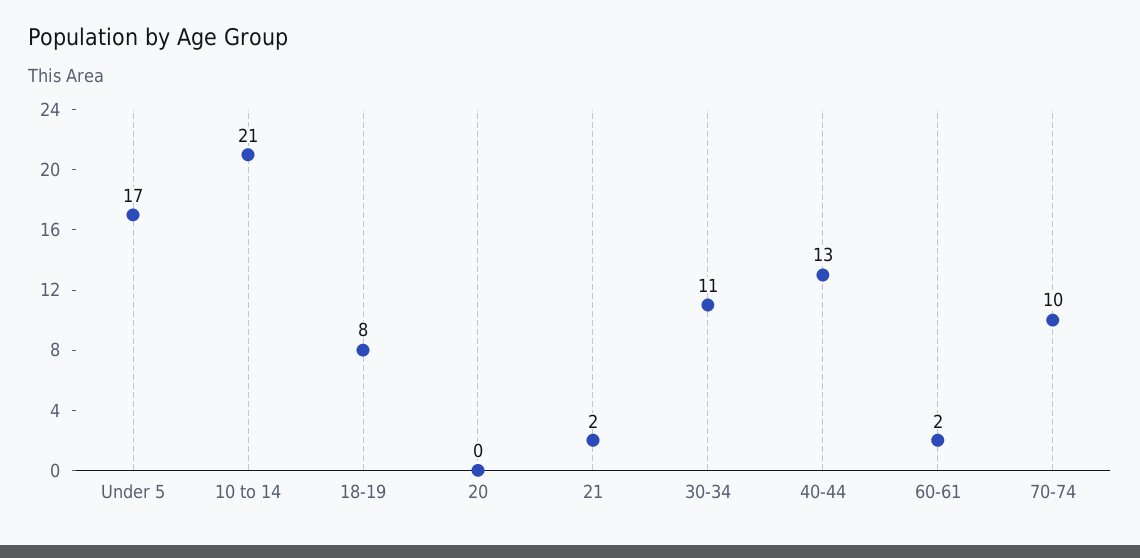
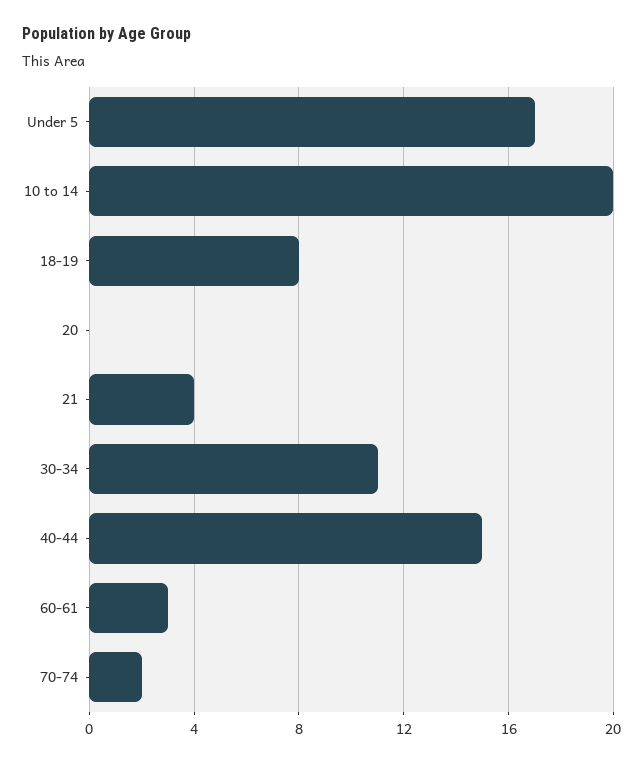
10 to 14: 21 -> 20
21: 2 -> 4
40-44: 13 -> 15
60-61: 2 -> 3
70-74: 10 -> 2

